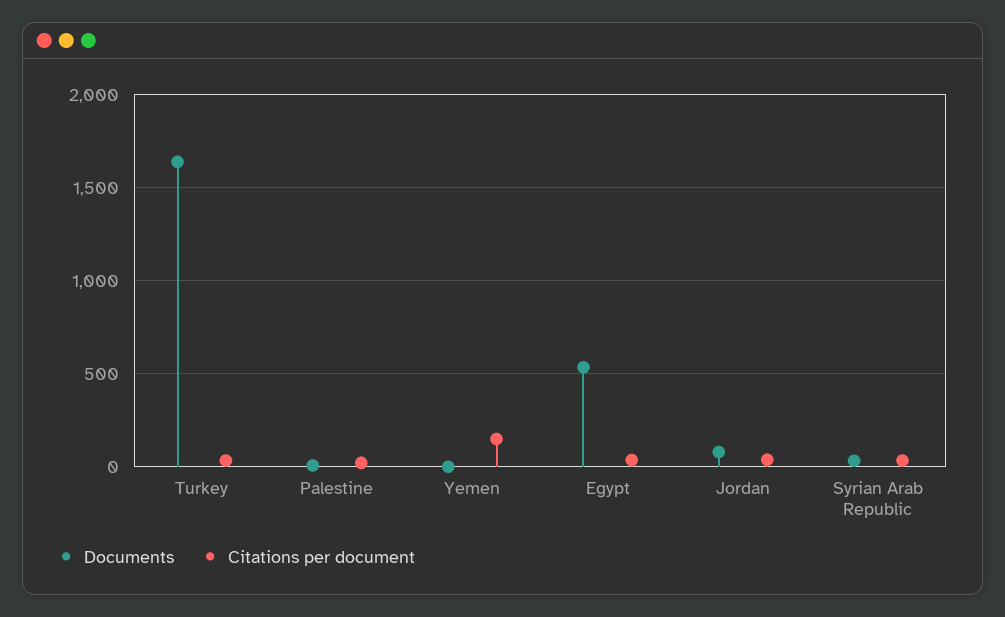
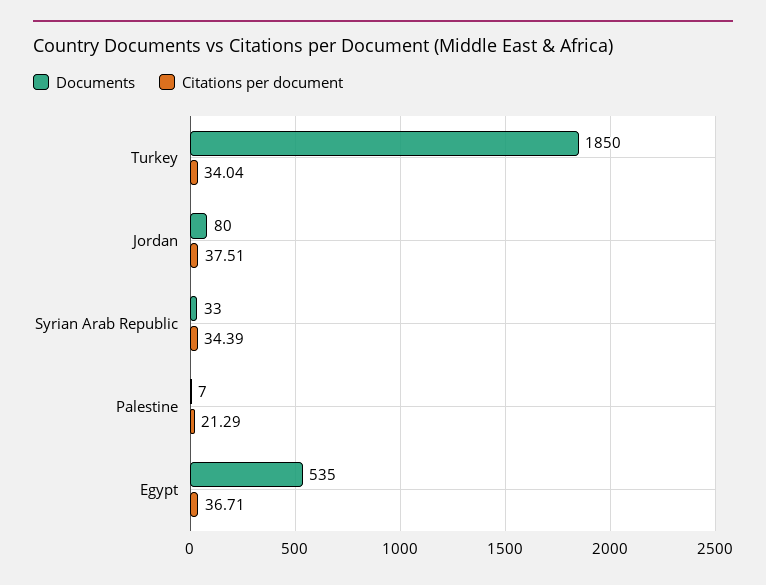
Documents, Turkey: 1650 -> 1850
Documents, Yemen: 0 -> none
Citations per document, Yemen: 150 -> none

